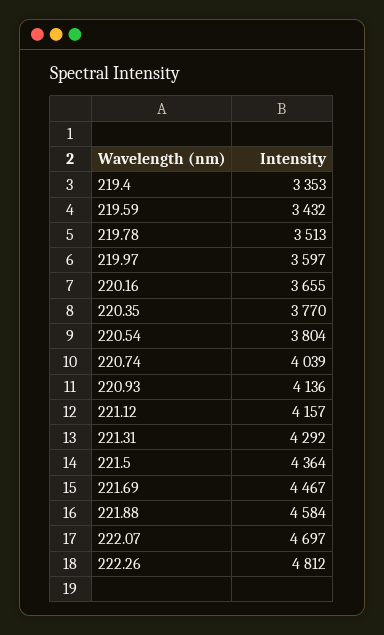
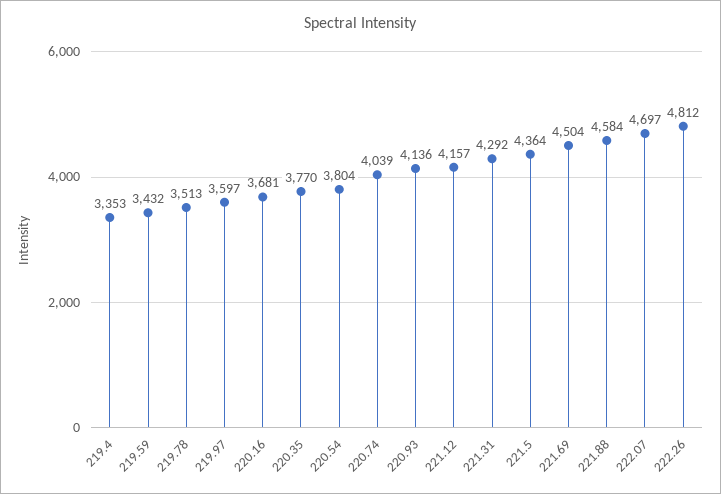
220.16: 3655 -> 3681
221.69: 4467 -> 4504

